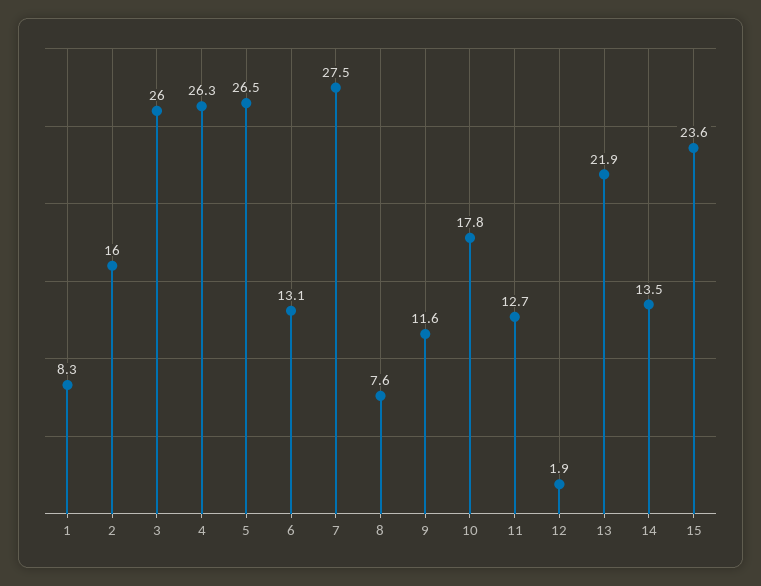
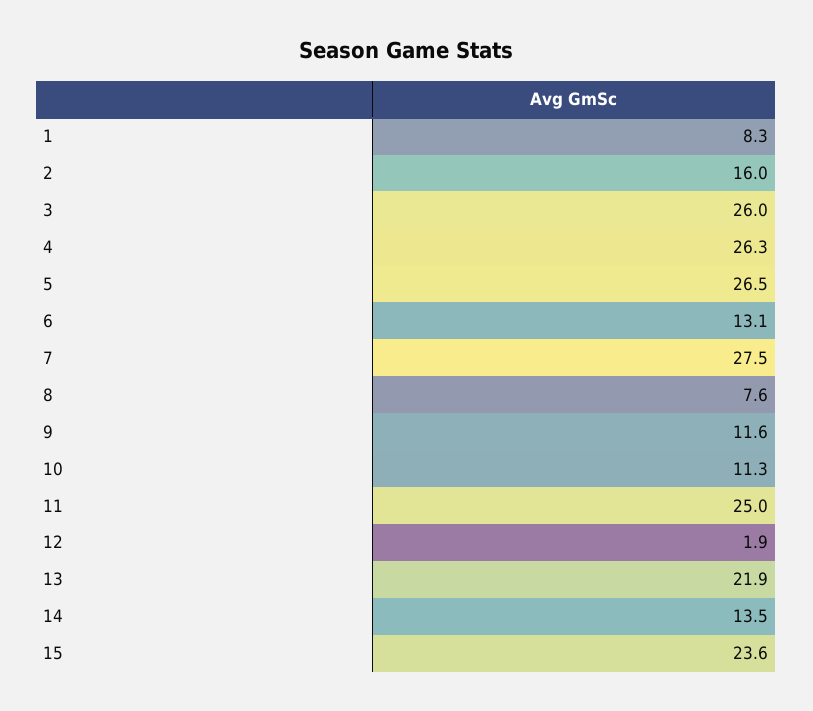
10: 17.8 -> 11.3
11: 12.7 -> 25

